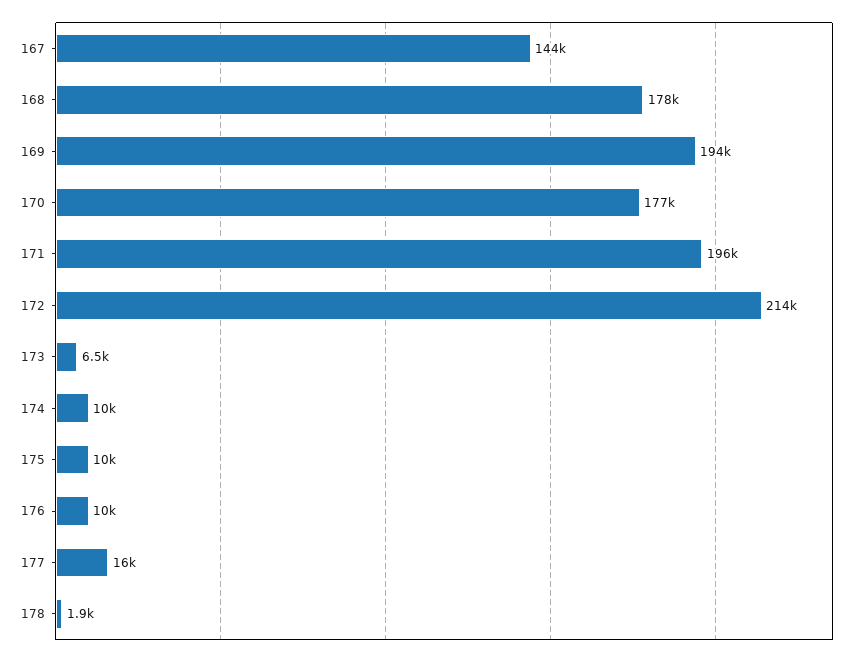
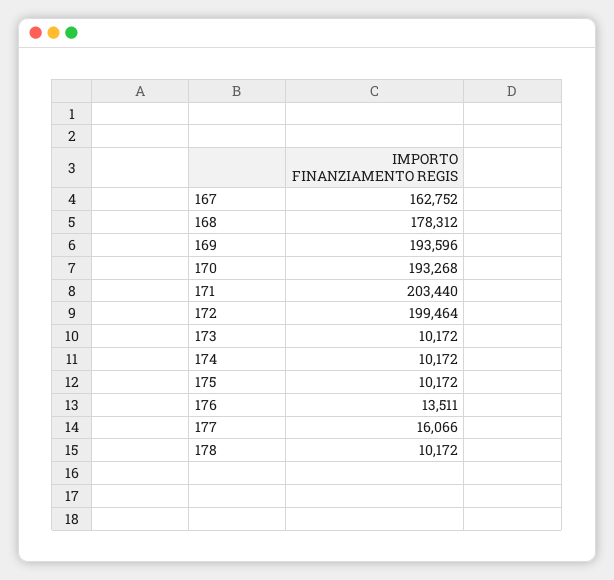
167: 144000 -> 162752
170: 177000 -> 193268
171: 196000 -> 203440
172: 214000 -> 199464
173: 6500 -> 10172
176: 10000 -> 13511
178: 1900 -> 10172

